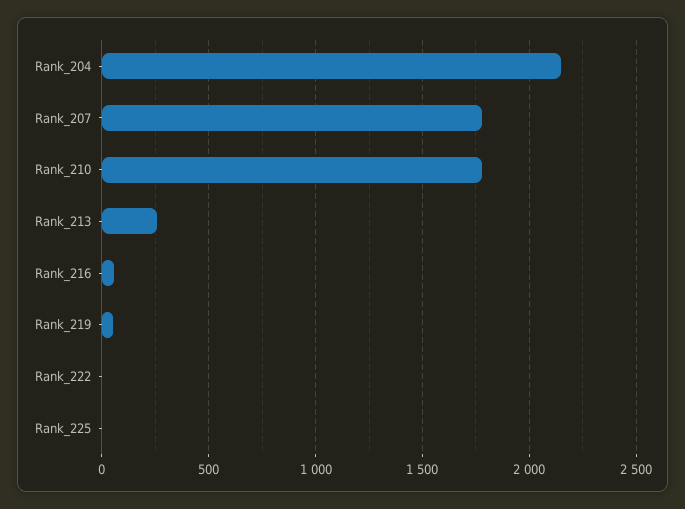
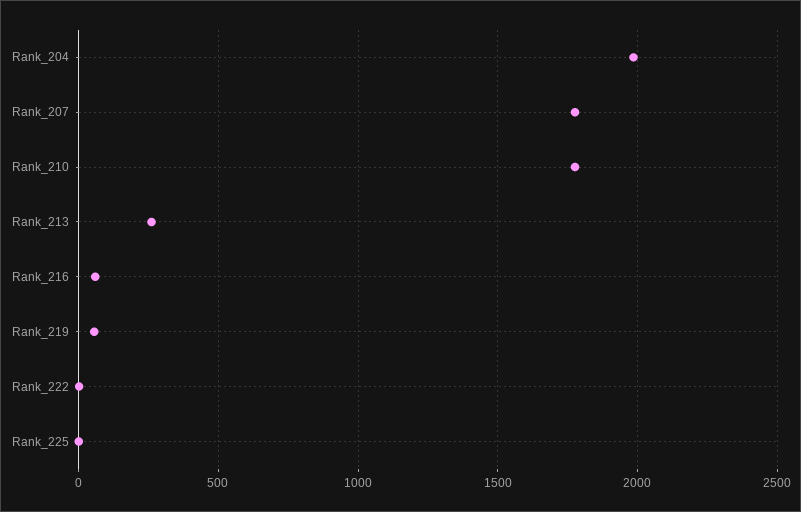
Rank_204: 2150 -> 2000

